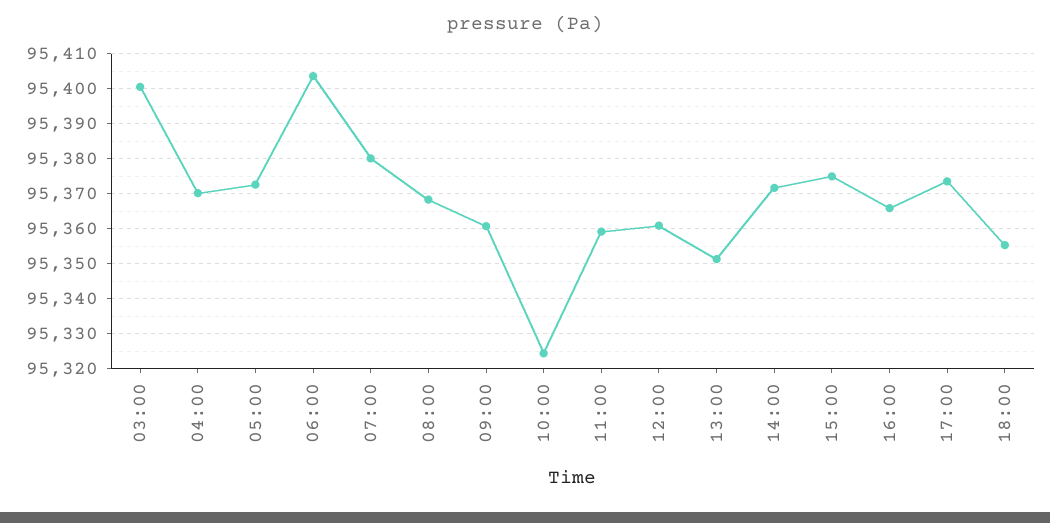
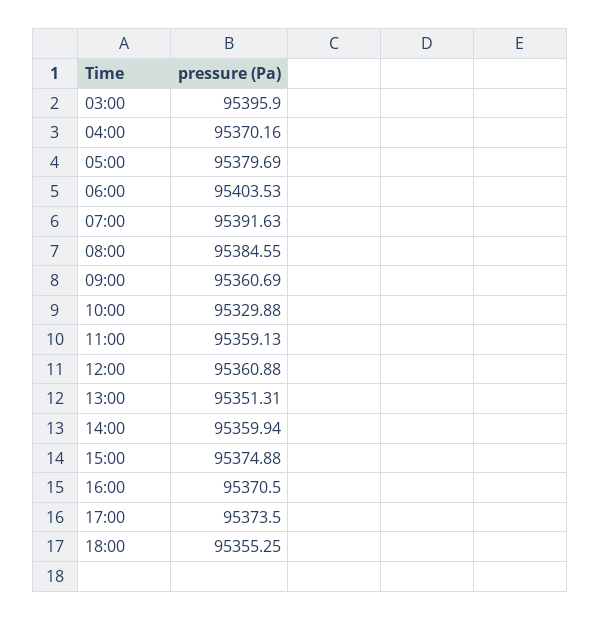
03:00: 95400 -> 95395.9
05:00: 95372 -> 95379.69
07:00: 95380 -> 95391.63
08:00: 95368 -> 95384.55
10:00: 95324 -> 95329.88
14:00: 95372 -> 95359.94
16:00: 95366 -> 95370.5

